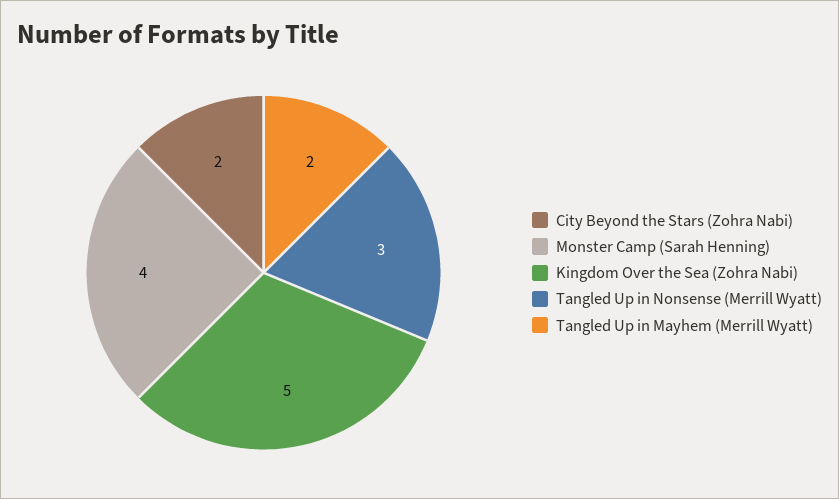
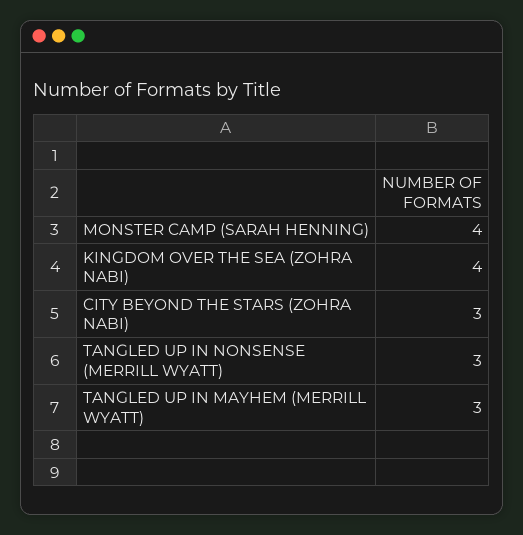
City Beyond the Stars (Zohra Nabi): 2 -> 3
Kingdom Over the Sea (Zohra Nabi): 5 -> 4
Tangled Up in Mayhem (Merrill Wyatt): 2 -> 3

